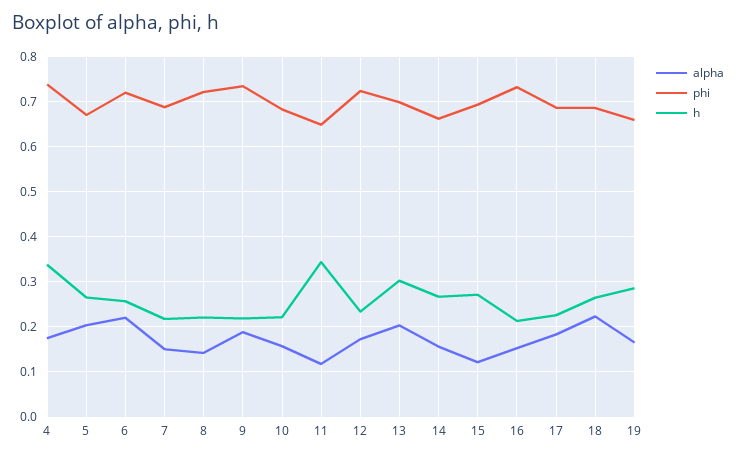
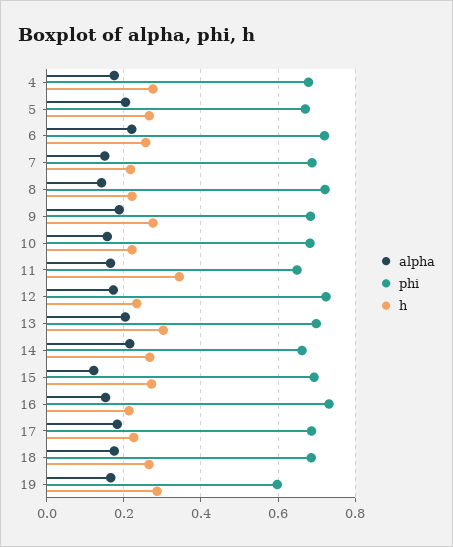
phi, 4: 0.74 -> 0.68
h, 4: 0.34 -> 0.28
phi, 9: 0.74 -> 0.68
h, 9: 0.22 -> 0.28
alpha, 11: 0.12 -> 0.16
alpha, 14: 0.16 -> 0.22
alpha, 18: 0.22 -> 0.18
phi, 19: 0.66 -> 0.6

